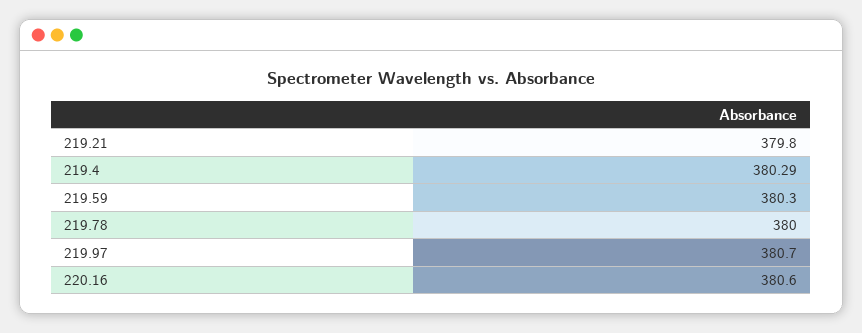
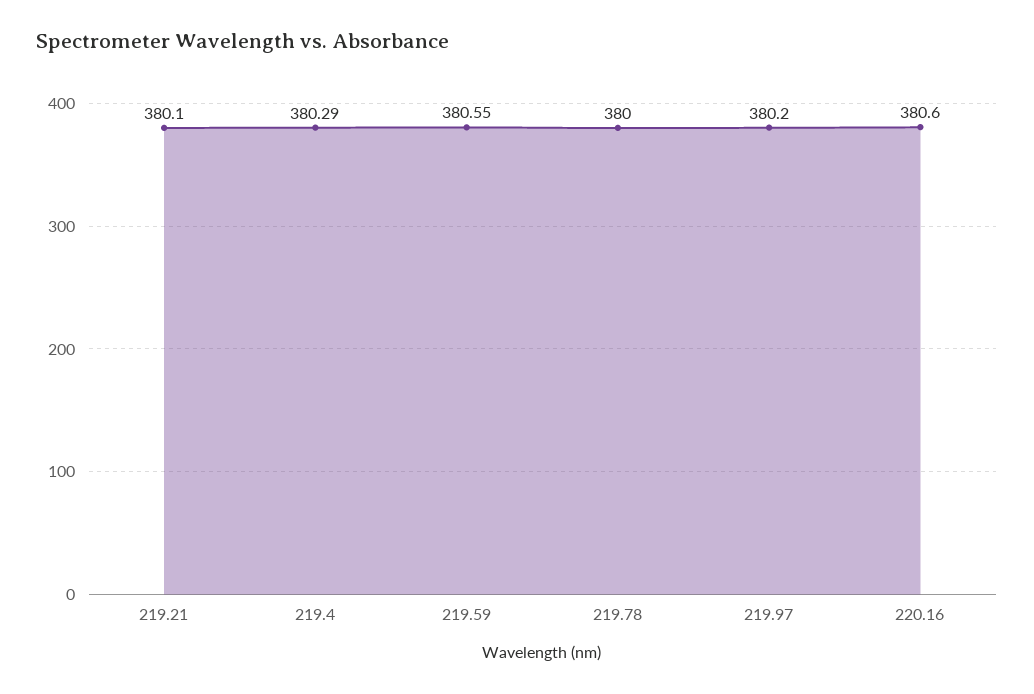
219.21: 379.8 -> 380.1
219.59: 380.3 -> 380.55
219.97: 380.7 -> 380.2

